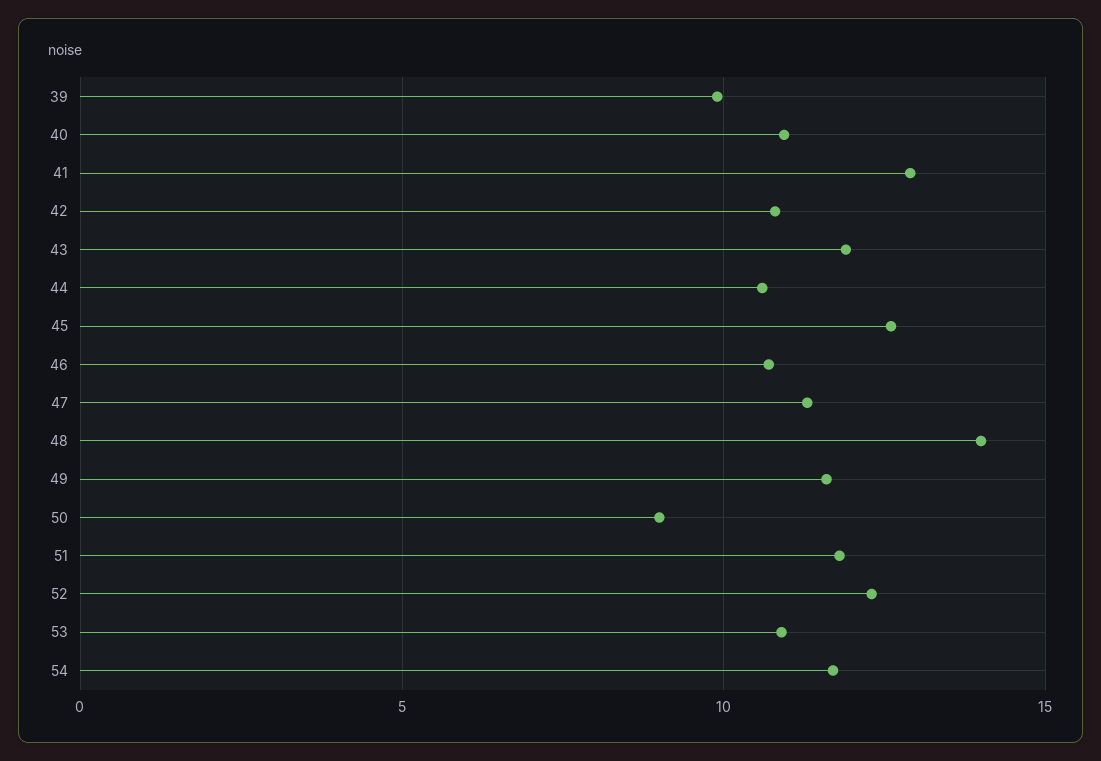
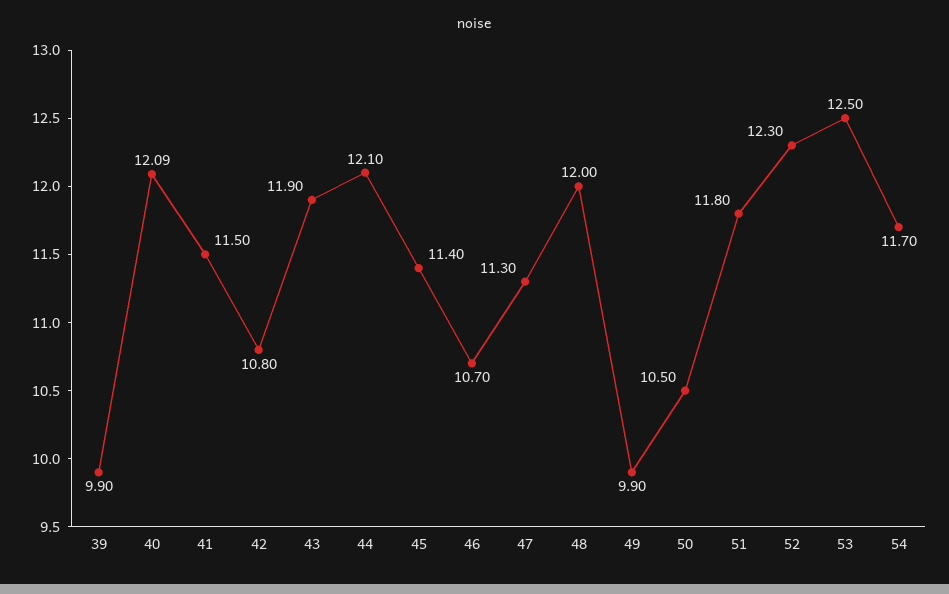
40: 11 -> 12.09
41: 13 -> 11.5
44: 10.5 -> 12.1
45: 12.5 -> 11.4
48: 14 -> 12
49: 11.5 -> 9.9
50: 9 -> 10.5
53: 11 -> 12.5

